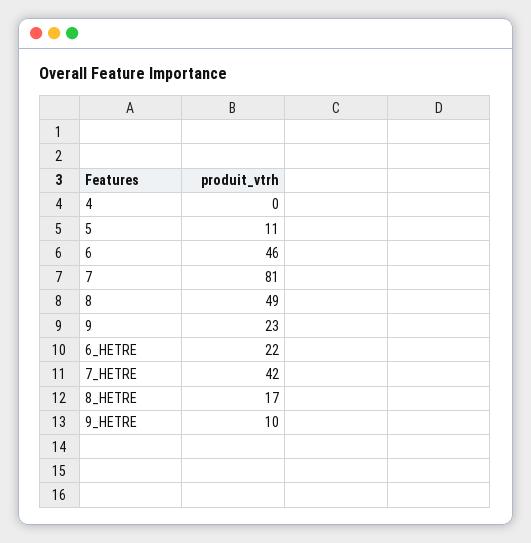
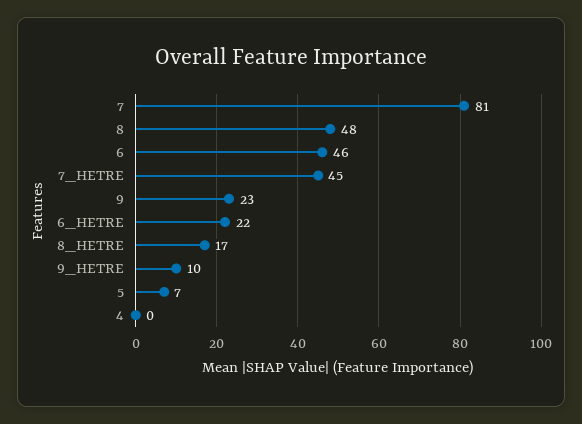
5: 11 -> 7
8: 49 -> 48
7_HETRE: 42 -> 45

